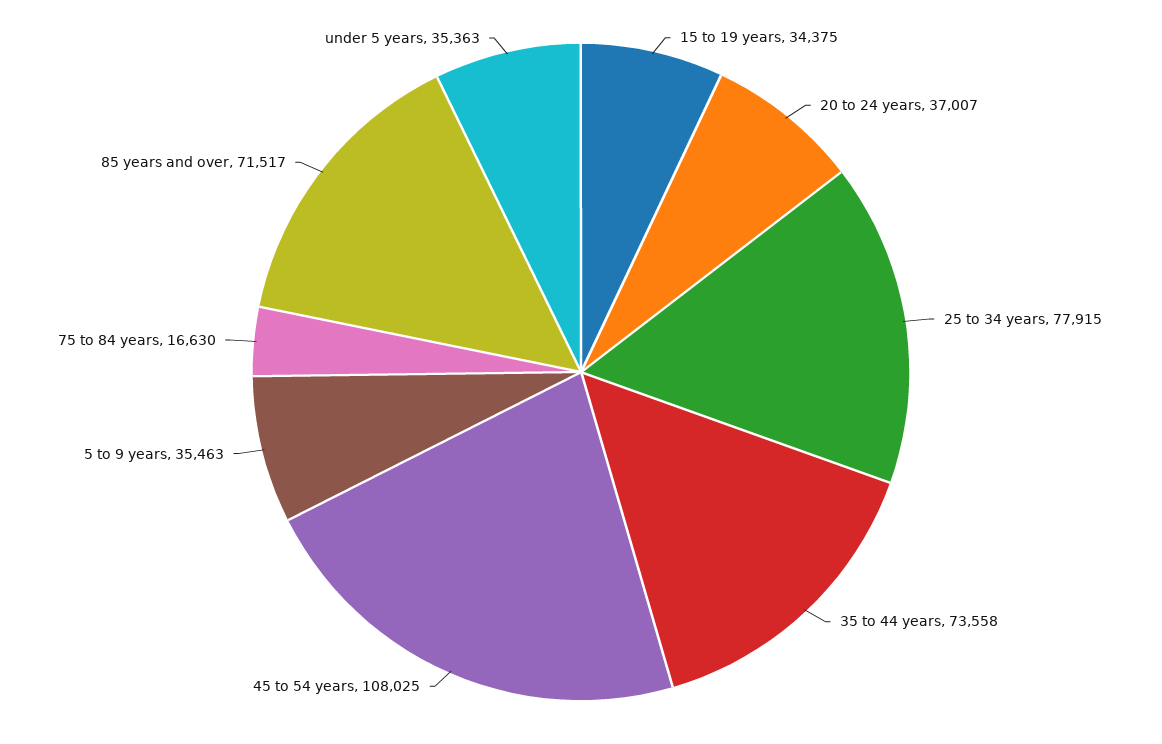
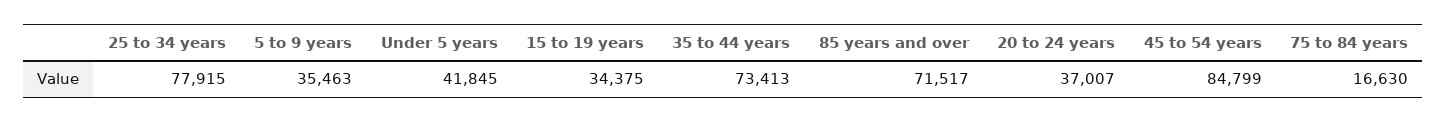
35 to 44 years: 73558 -> 73413
45 to 54 years: 108025 -> 84799
under 5 years: 35363 -> 41845

